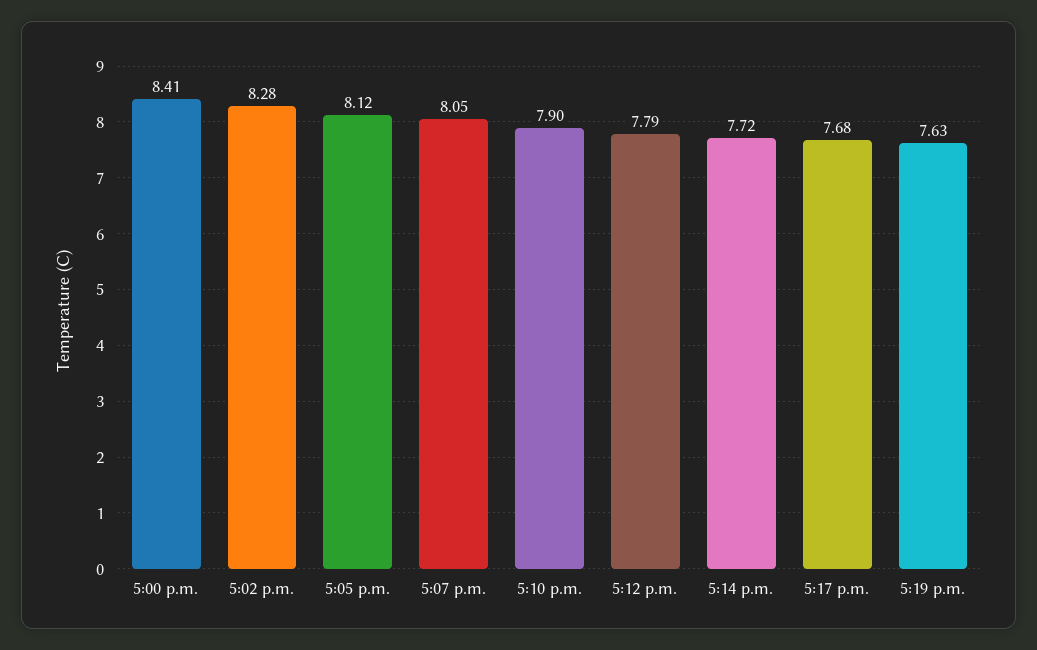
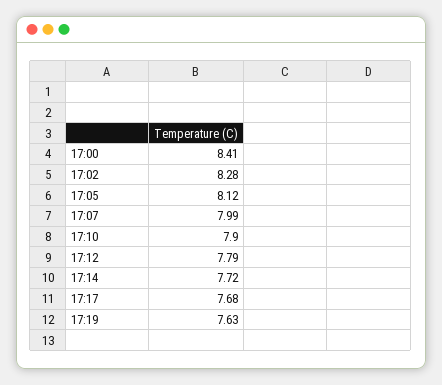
5:07 p.m.: 8.05 -> 7.99

